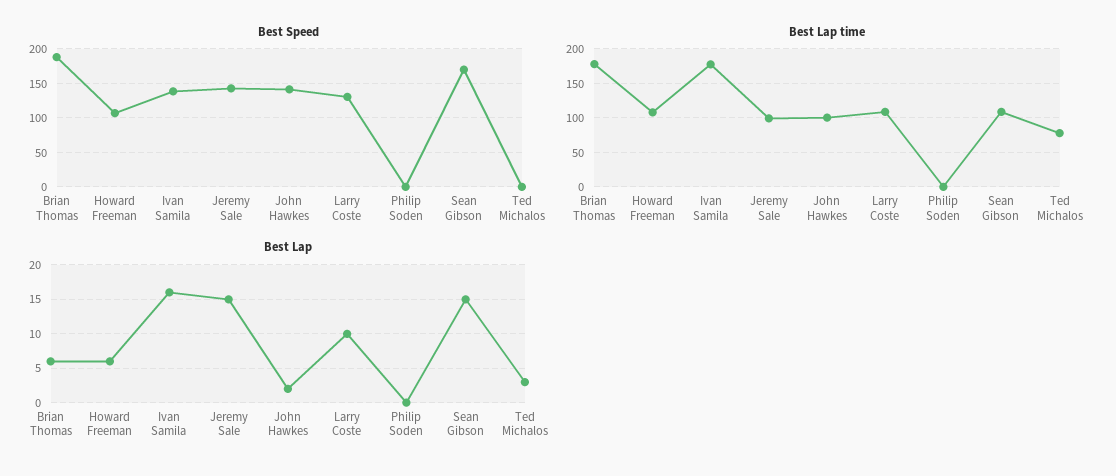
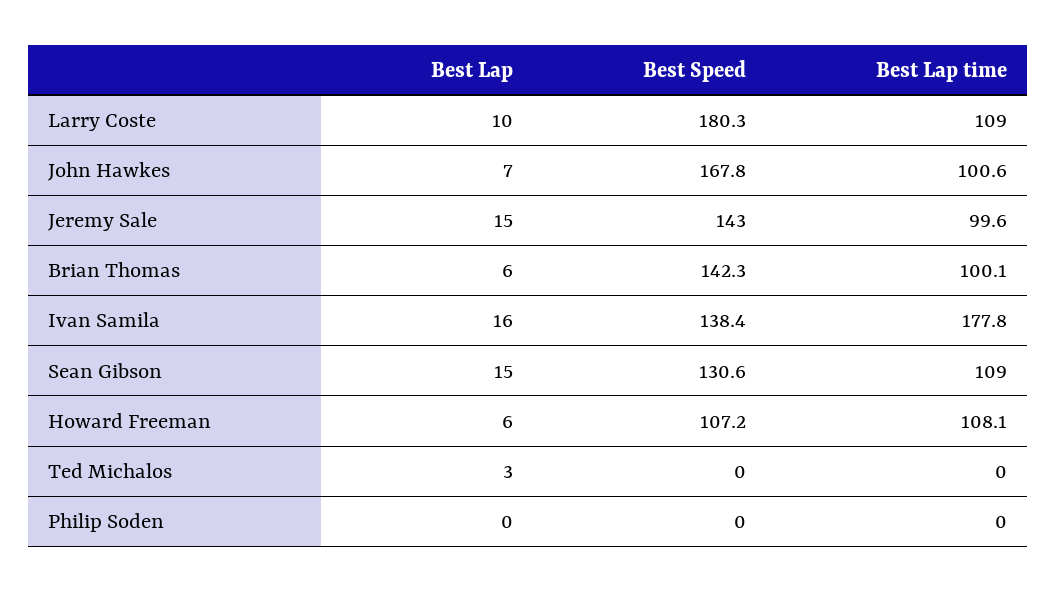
Best Speed, Brian Thomas: 190 -> 142.3
Best Speed, John Hawkes: 140 -> 167.8
Best Speed, Larry Coste: 130 -> 180.3
Best Speed, Sean Gibson: 170 -> 130.6
Best Lap time, Brian Thomas: 180 -> 100.1
Best Lap time, Ted Michalos: 80 -> 0
Best Lap, John Hawkes: 2 -> 7

